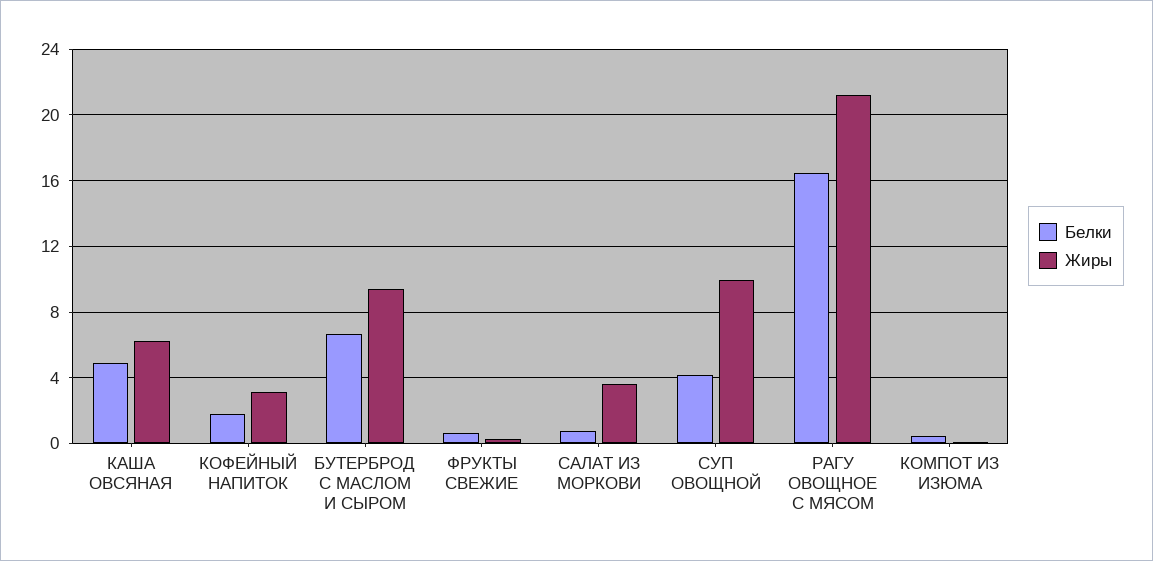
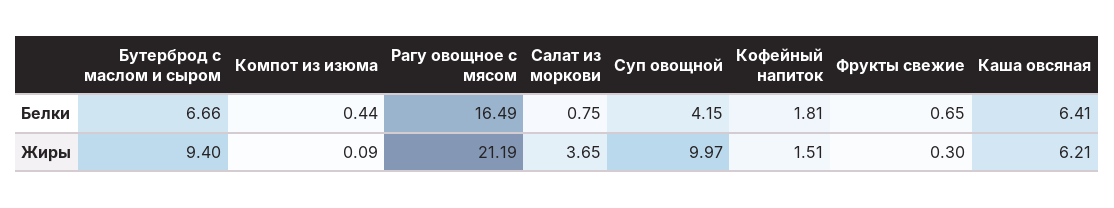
Белки, КАША ОВСЯНАЯ: 5 -> 6.41
Жиры, КОФЕЙНЫЙ НАПИТОК: 3 -> 1.51

